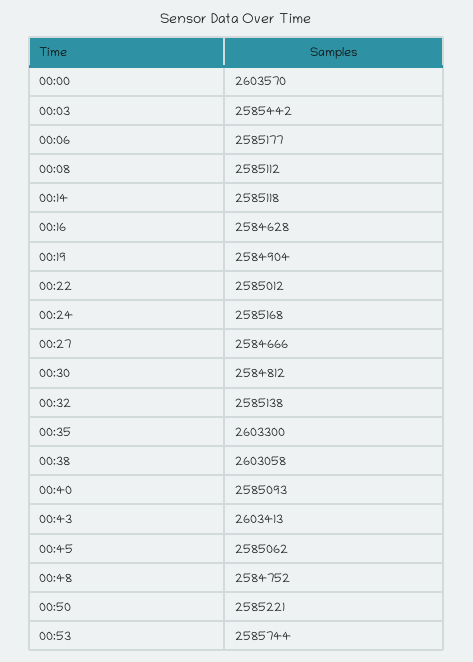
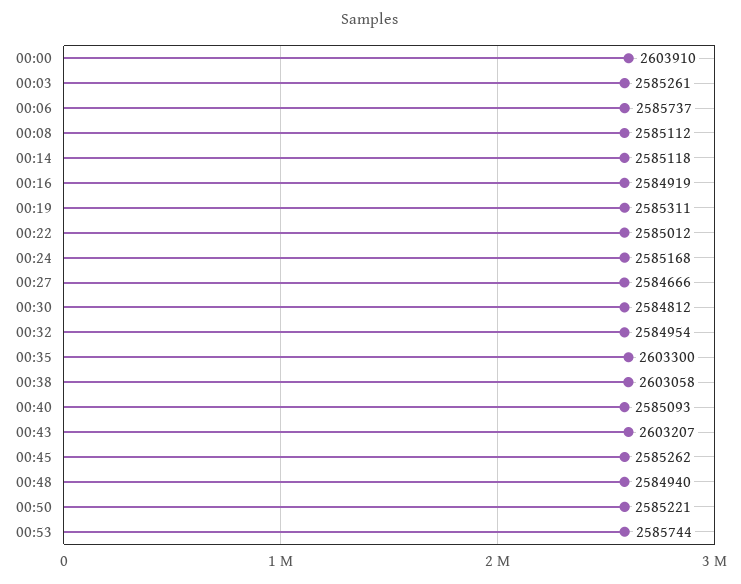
00:00: 2603570 -> 2603910
00:03: 2585442 -> 2585261
00:06: 2585177 -> 2585737
00:16: 2584628 -> 2584919
00:19: 2584904 -> 2585311
00:32: 2585138 -> 2584954
00:43: 2603413 -> 2603207
00:45: 2585062 -> 2585262
00:48: 2584752 -> 2584940

